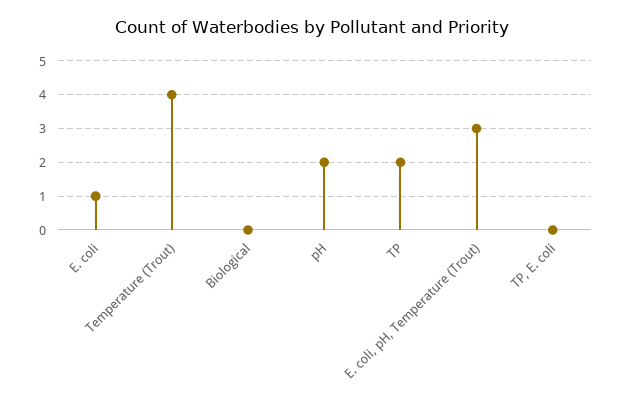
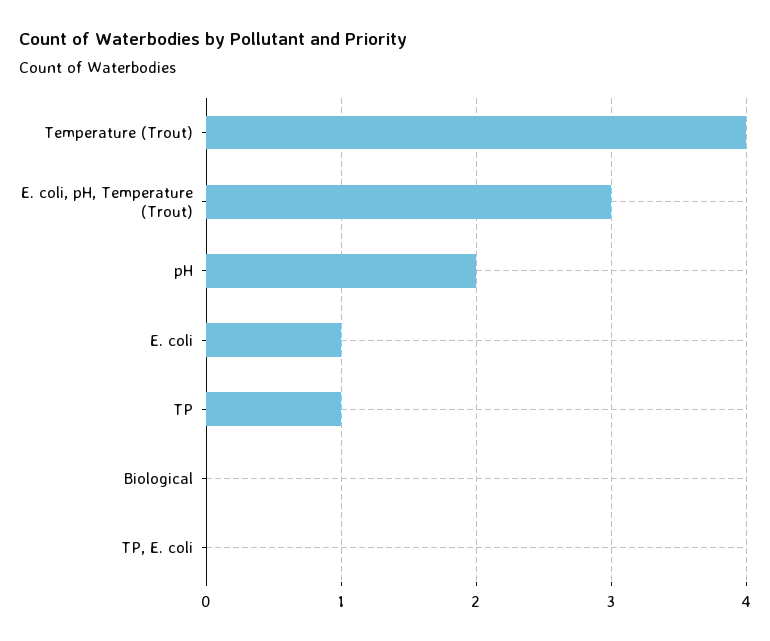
TP: 2 -> 1

